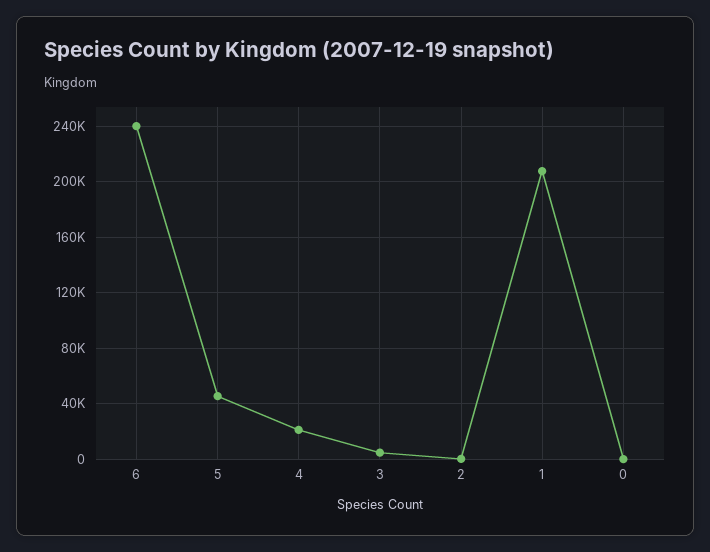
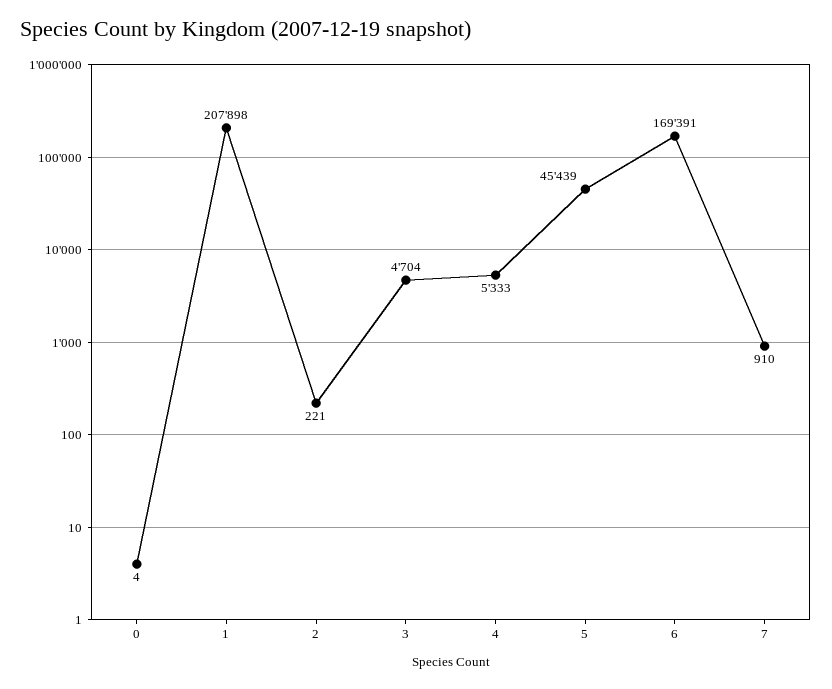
6: 240000 -> 169391
4: 20000 -> 5333
7: none -> 910

